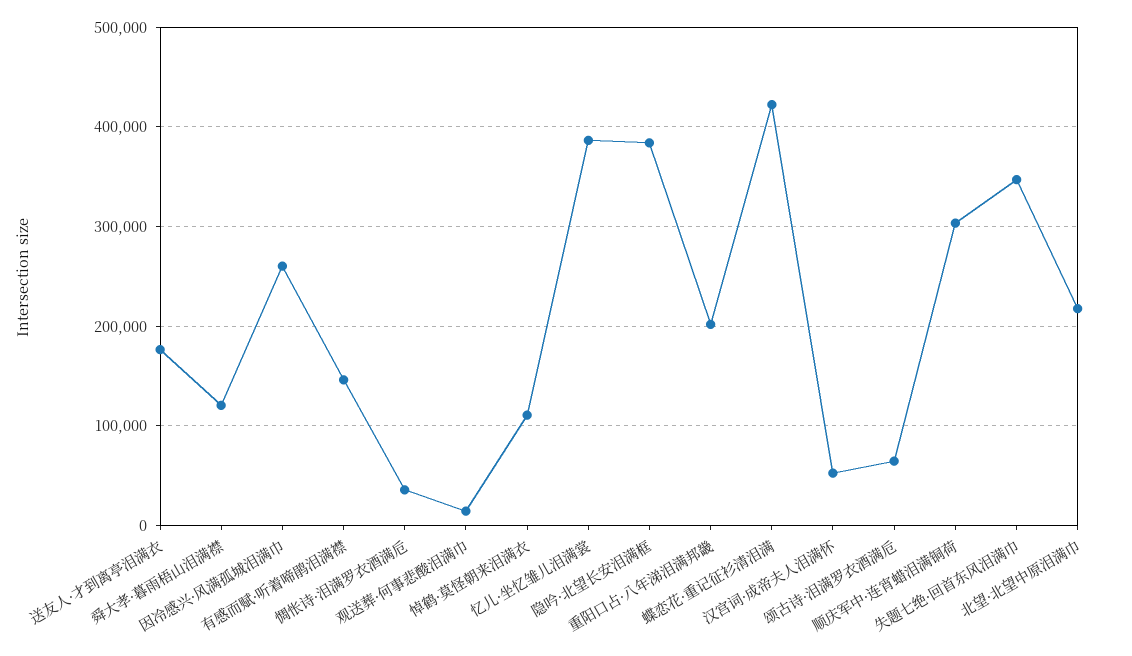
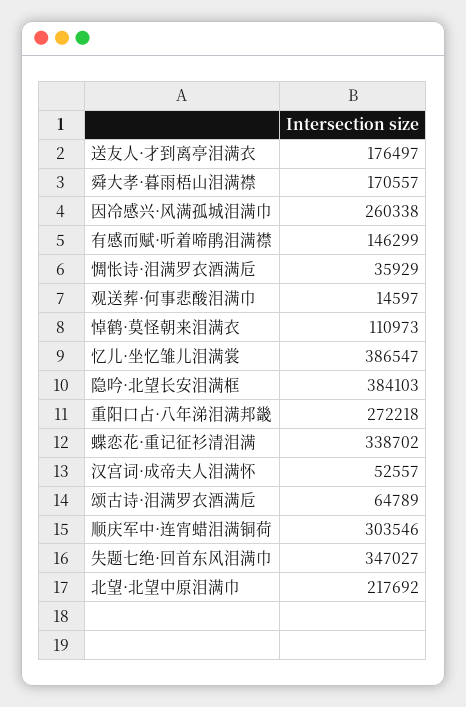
舜大孝·暮雨梧山泪满襟: 120000 -> 170557
重阳口占·八年涕泪满邦畿: 200000 -> 272218
蝶恋花·重记征衫清泪满: 420000 -> 338702

